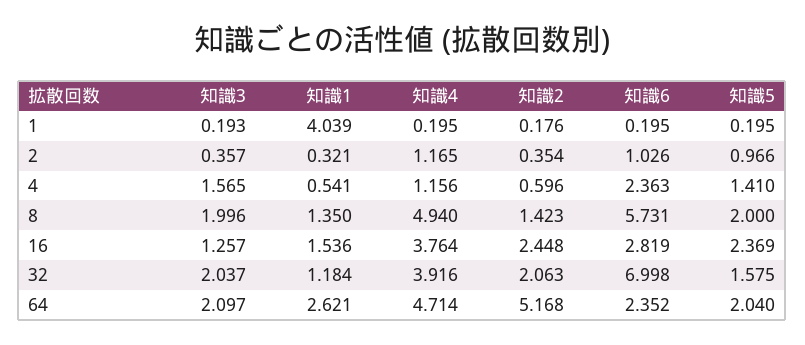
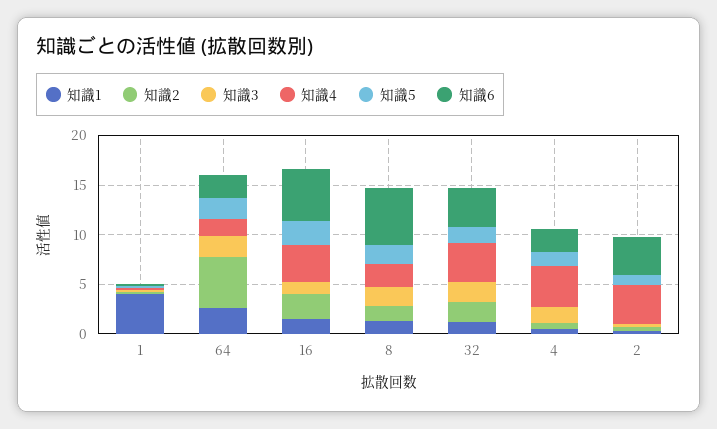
知識4, 2: 1.165 -> 4
知識6, 2: 1.026 -> 4
知識4, 4: 1.156 -> 4
知識4, 8: 4.94 -> 2
知識6, 16: 2.819 -> 5
知識6, 32: 6.998 -> 4
知識4, 64: 4.714 -> 2

